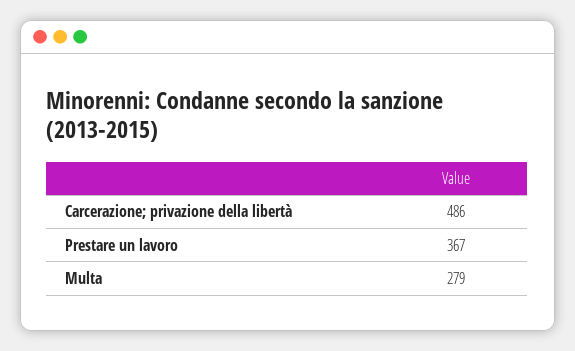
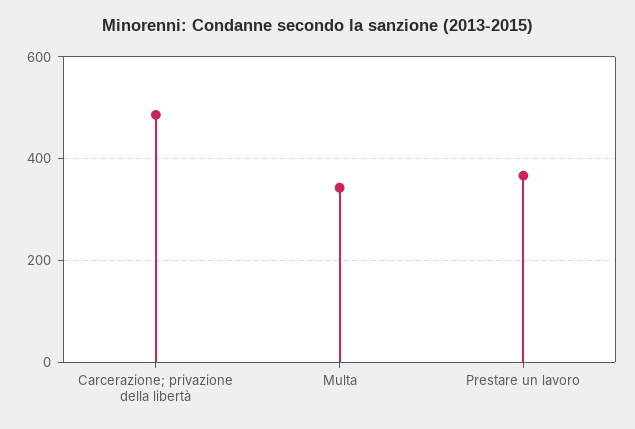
Multa: 279 -> 340

